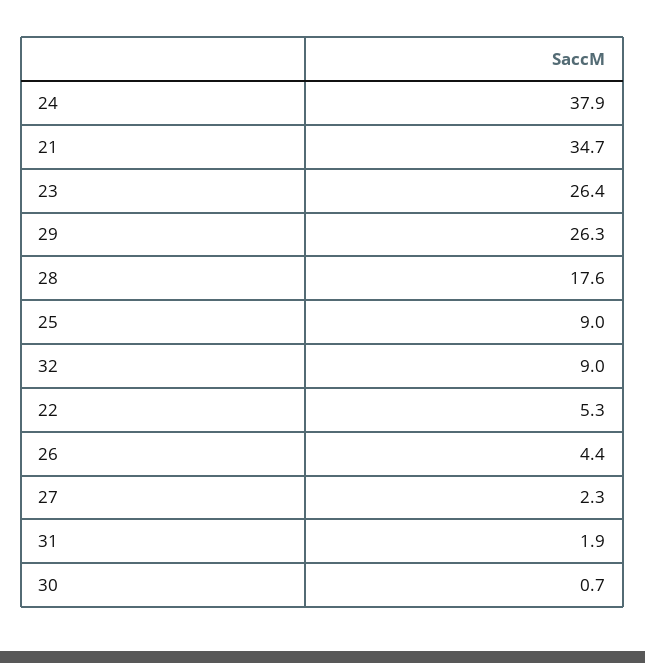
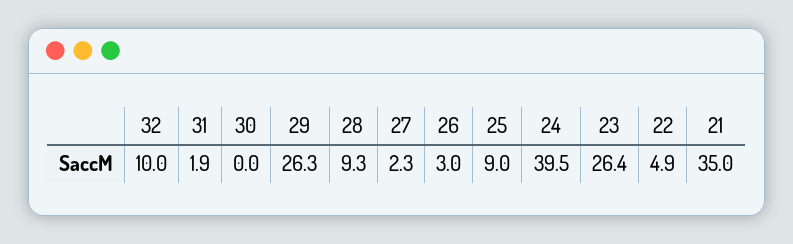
24: 37.9 -> 39.5
21: 34.7 -> 35
28: 17.6 -> 9.3
32: 9 -> 10
22: 5.3 -> 4.9
26: 4.4 -> 3
30: 0.7 -> 0

